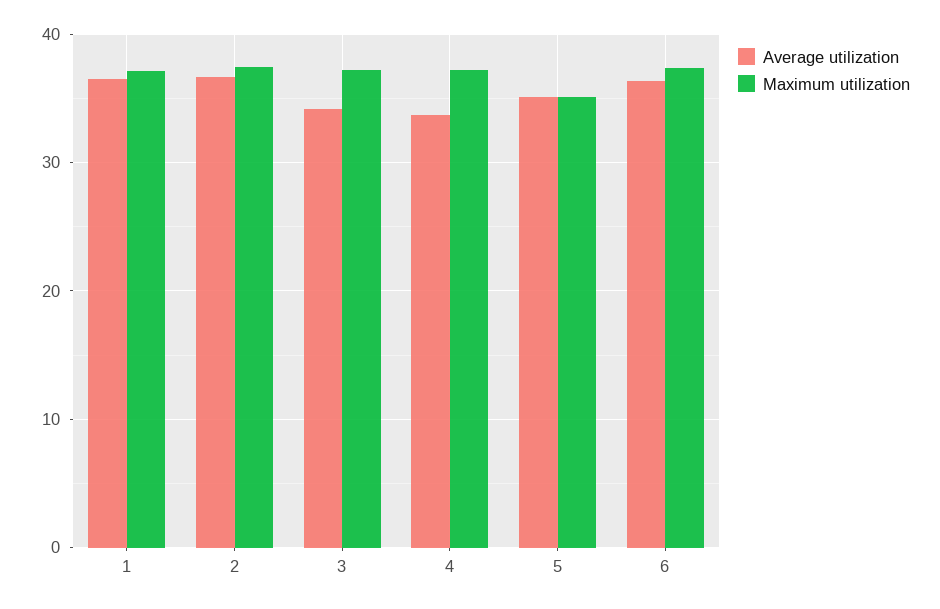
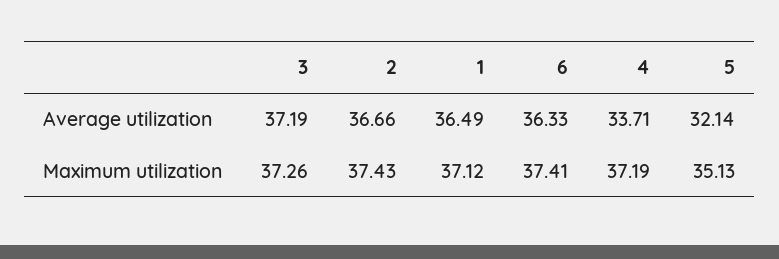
Average utilization, 3: 34 -> 37.19
Average utilization, 5: 35 -> 32.14

